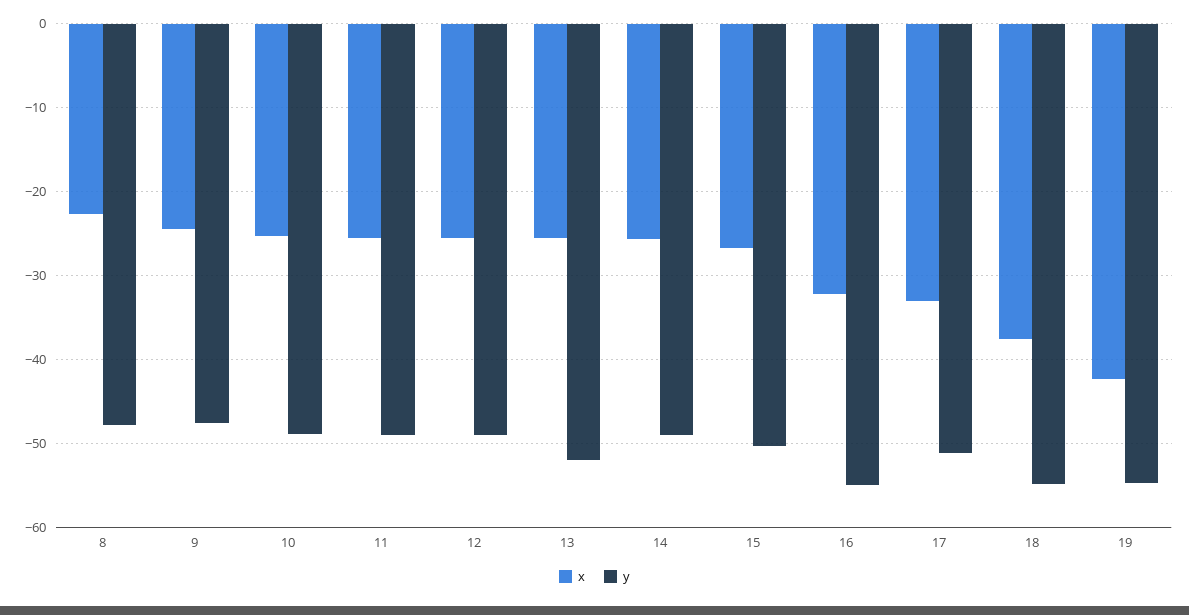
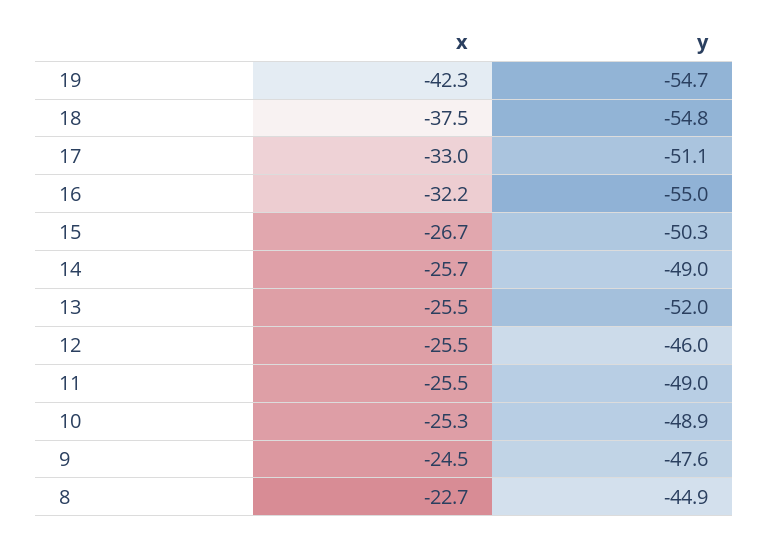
y, 8: -48 -> -44.9
y, 12: -49 -> -46

